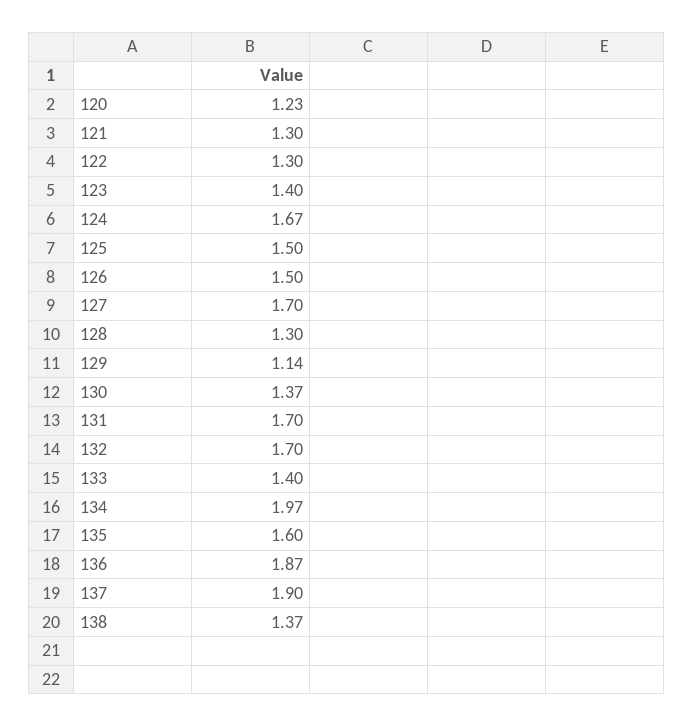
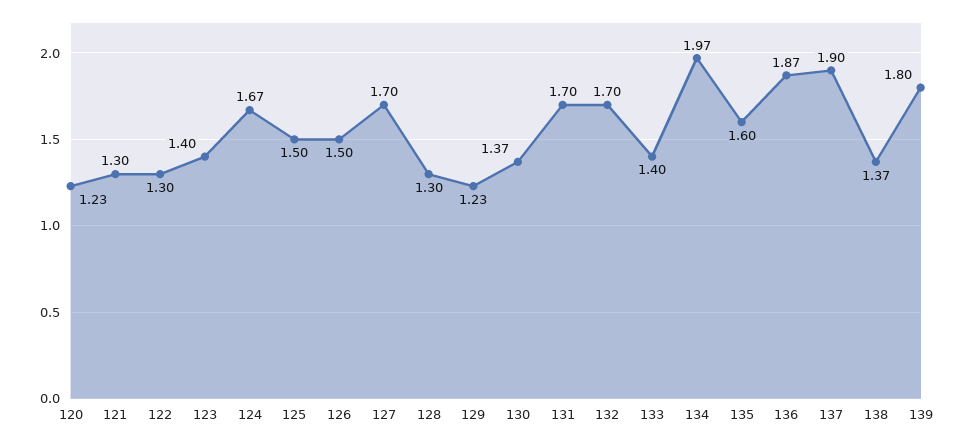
129: 1.14 -> 1.23
139: none -> 1.8

